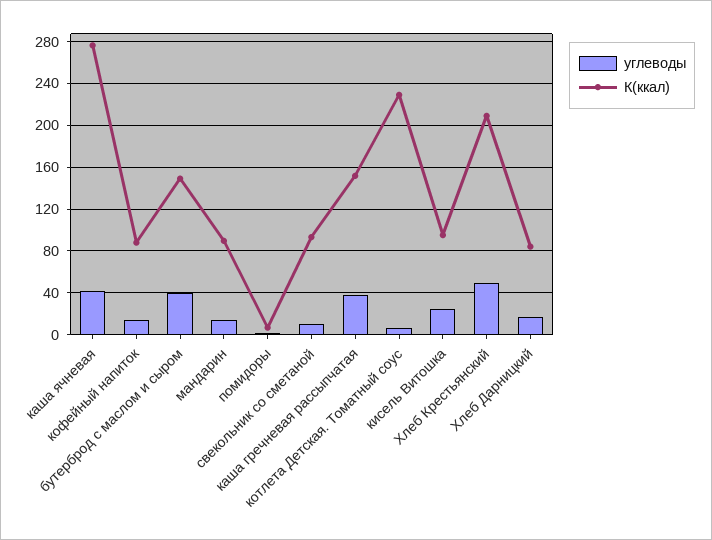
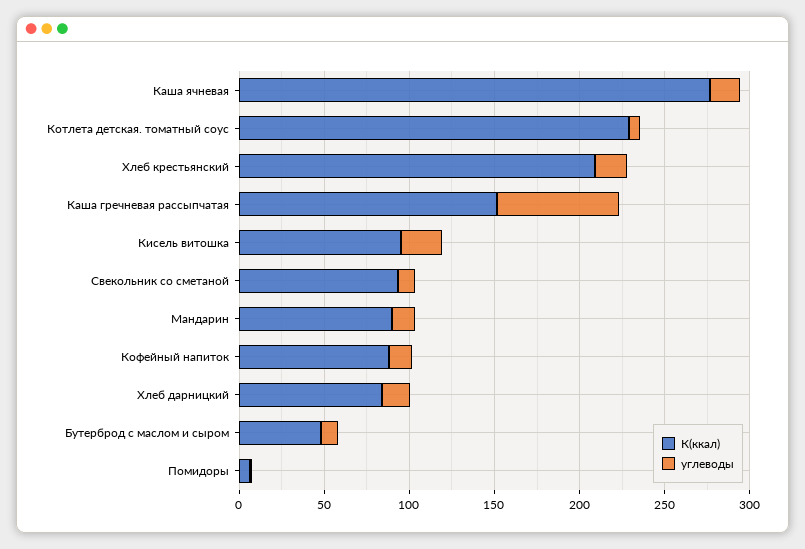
углеводы, каша ячневая: 40 -> 20
углеводы, бутерброд с маслом и сыром: 40 -> 10
К(ккал), бутерброд с маслом и сыром: 150 -> 50
углеводы, каша гречневая рассыпчатая: 40 -> 70
углеводы, Хлеб Крестьянский: 50 -> 20

